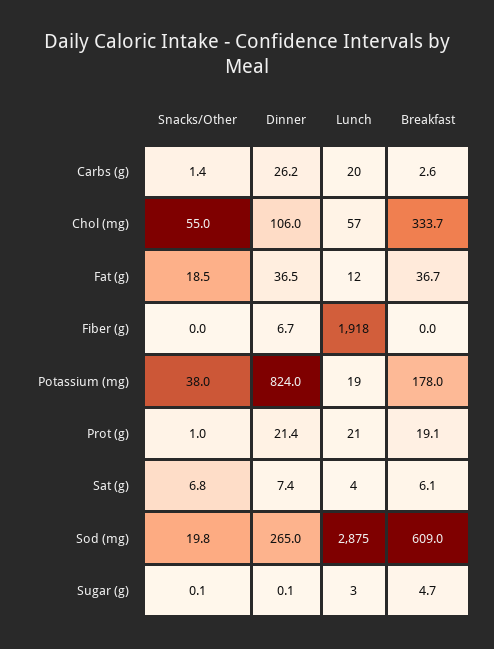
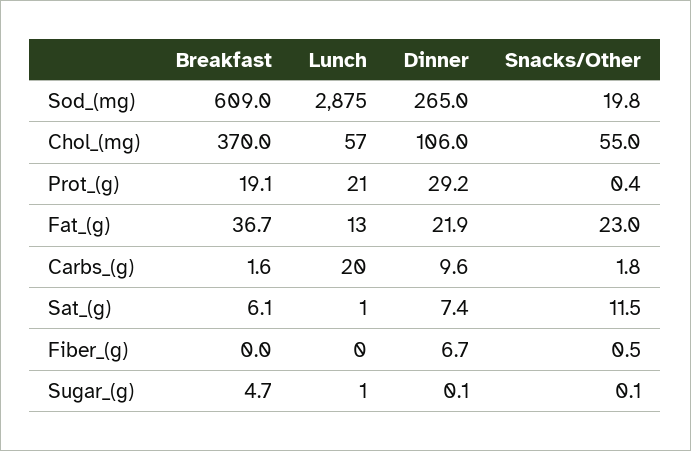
Snacks/Other, Carbs (g): 1.4 -> 1.8
Dinner, Carbs (g): 26.2 -> 9.6
Breakfast, Carbs (g): 2.6 -> 1.6
Breakfast, Chol (mg): 333.7 -> 370
Snacks/Other, Fat (g): 18.5 -> 23
Dinner, Fat (g): 36.5 -> 21.9
Lunch, Fat (g): 12 -> 13
Snacks/Other, Fiber (g): 0 -> 0.5
Lunch, Fiber (g): 1918 -> 0
Snacks/Other, Potassium (mg): 38 -> none
Dinner, Potassium (mg): 824 -> none
Lunch, Potassium (mg): 19 -> none
Breakfast, Potassium (mg): 178 -> none
Snacks/Other, Prot (g): 1 -> 0.4
Dinner, Prot (g): 21.4 -> 29.2
Snacks/Other, Sat (g): 6.8 -> 11.5
Lunch, Sat (g): 4 -> 1
Lunch, Sugar (g): 3 -> 1

